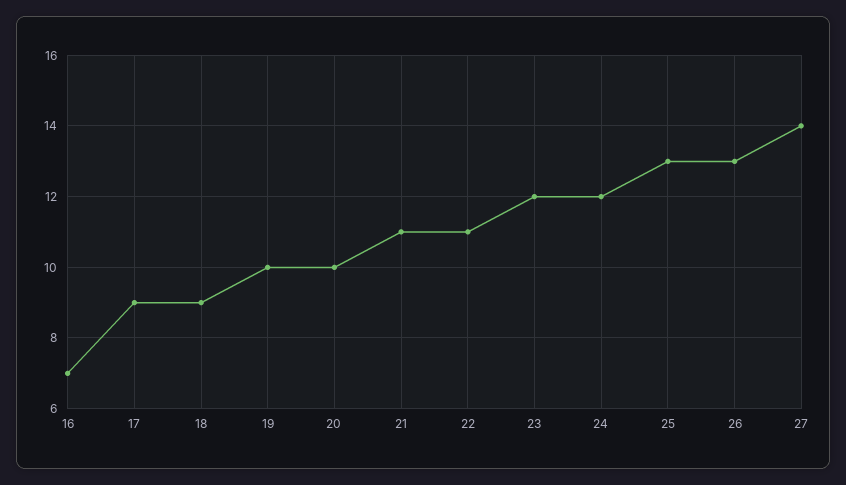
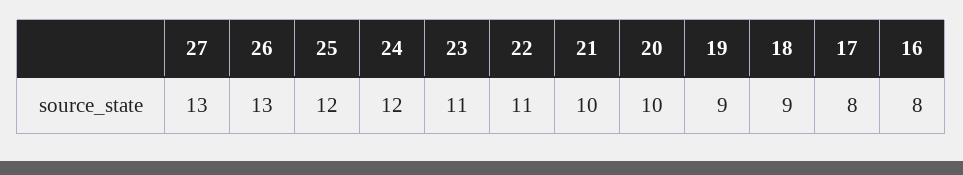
16: 7 -> 8
17: 9 -> 8
19: 10 -> 9
21: 11 -> 10
23: 12 -> 11
25: 13 -> 12
27: 14 -> 13

